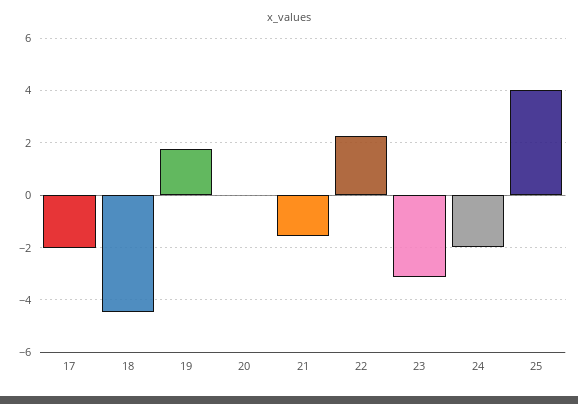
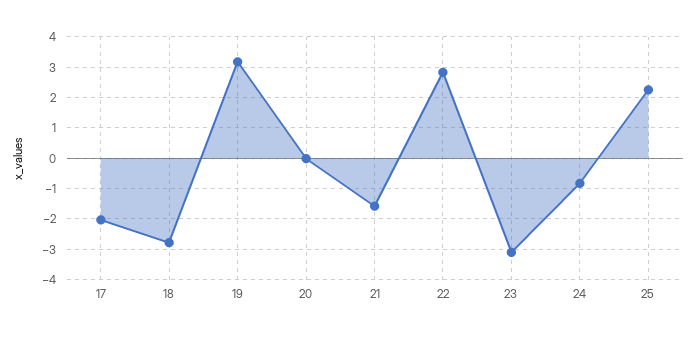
18: -4.5 -> -2.8
19: 1.75 -> 3.2
22: 2.25 -> 2.8
24: -2 -> -0.8
25: 4 -> 2.2

